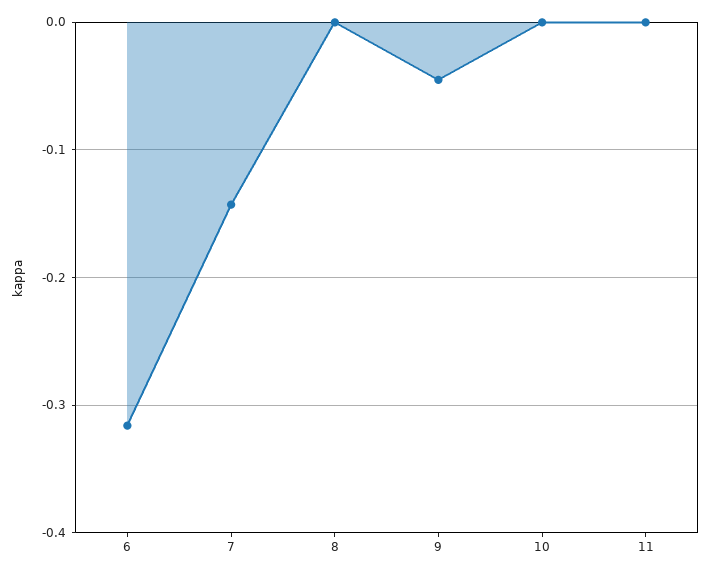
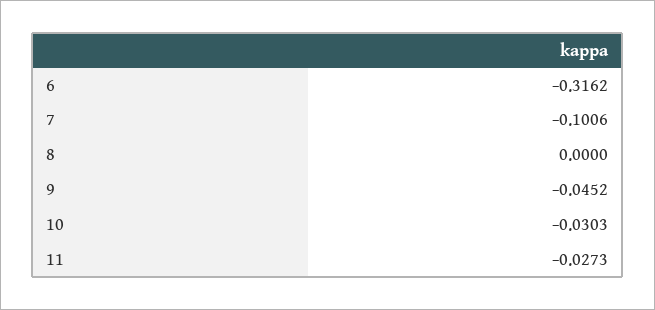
7: -0.14 -> -0.1006
10: 0 -> -0.0303
11: 0 -> -0.0273

